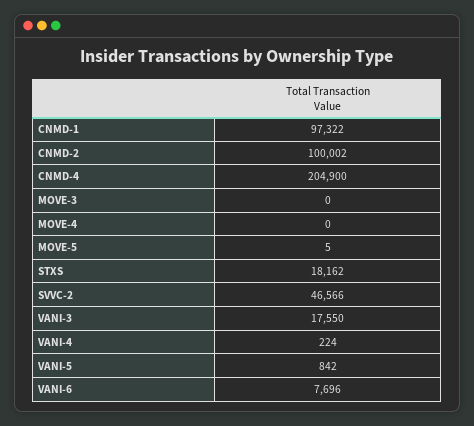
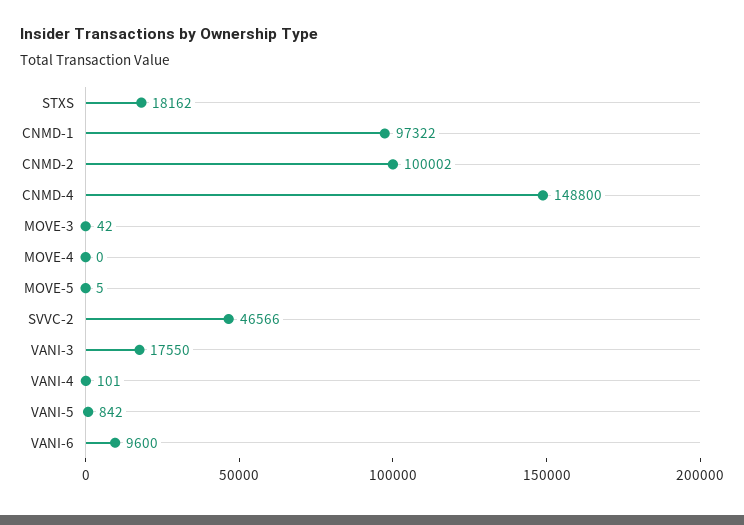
CNMD-4: 204900 -> 148800
MOVE-3: 0 -> 42
VANI-4: 224 -> 101
VANI-6: 7696 -> 9600

